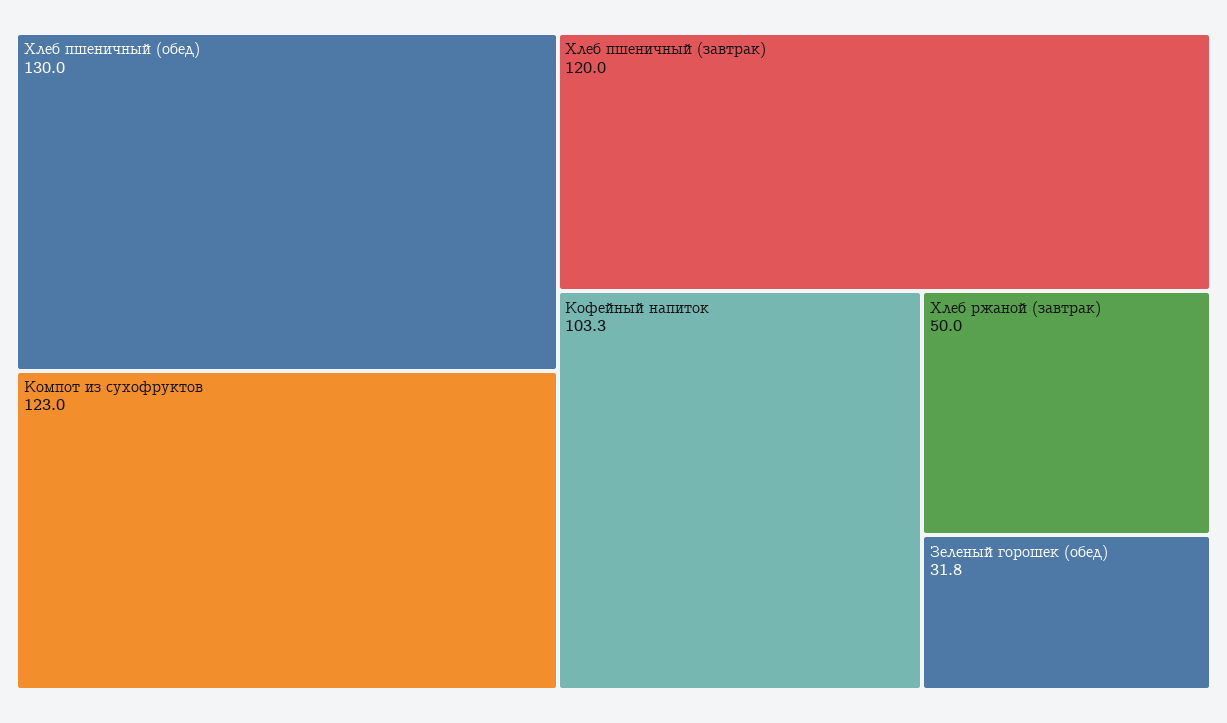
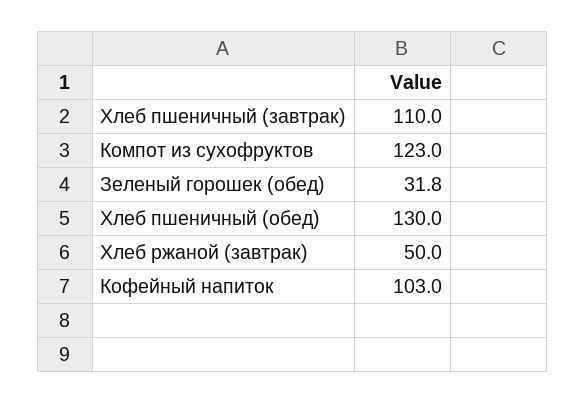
Хлеб пшеничный (завтрак): 120 -> 110
Кофейный напиток: 103.3 -> 103

